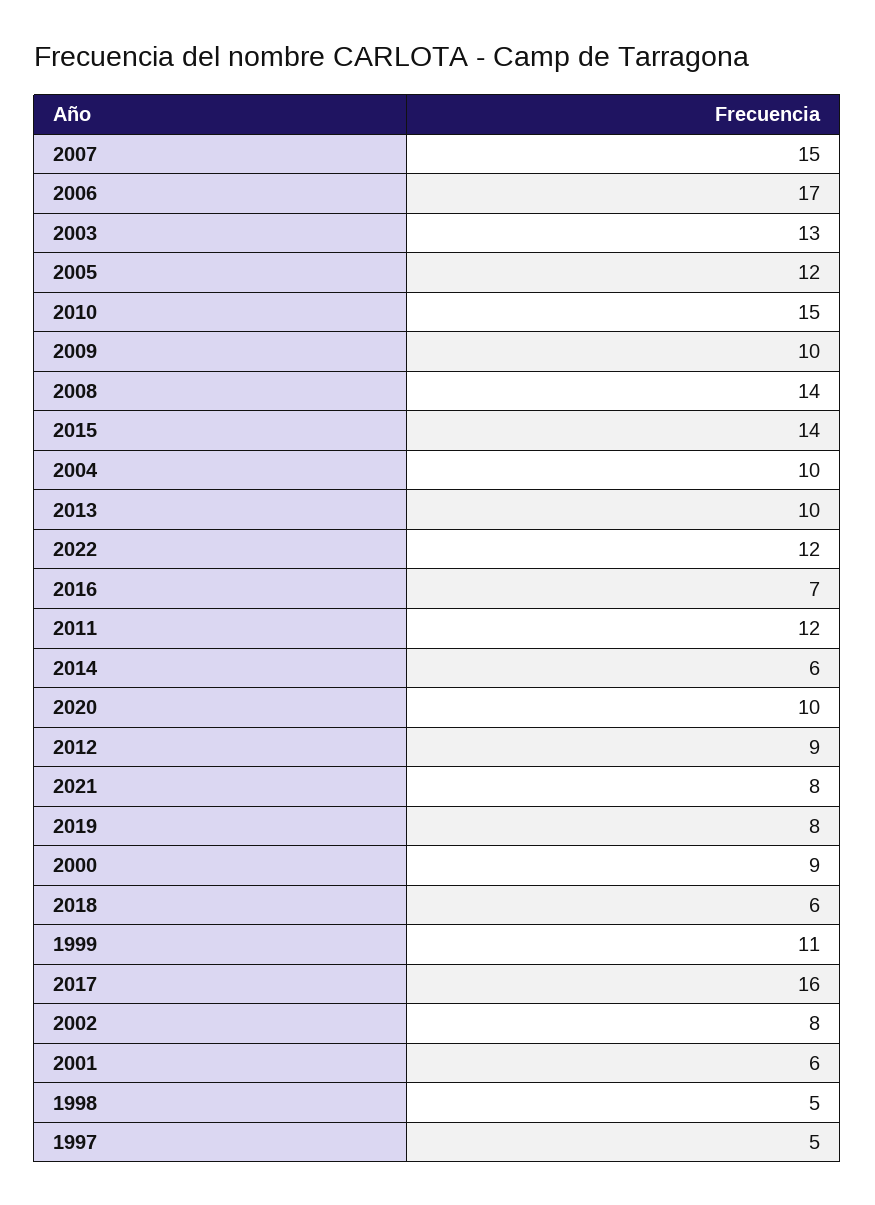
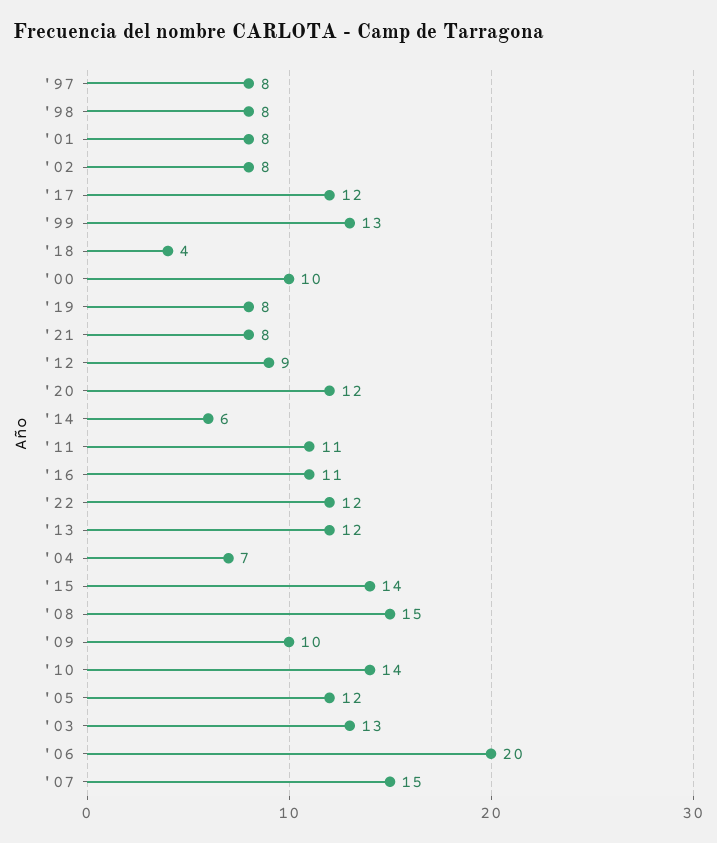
2006: 17 -> 20
2010: 15 -> 14
2008: 14 -> 15
2004: 10 -> 7
2013: 10 -> 12
2016: 7 -> 11
2011: 12 -> 11
2020: 10 -> 12
2000: 9 -> 10
2018: 6 -> 4
1999: 11 -> 13
2017: 16 -> 12
2001: 6 -> 8
1998: 5 -> 8
1997: 5 -> 8

